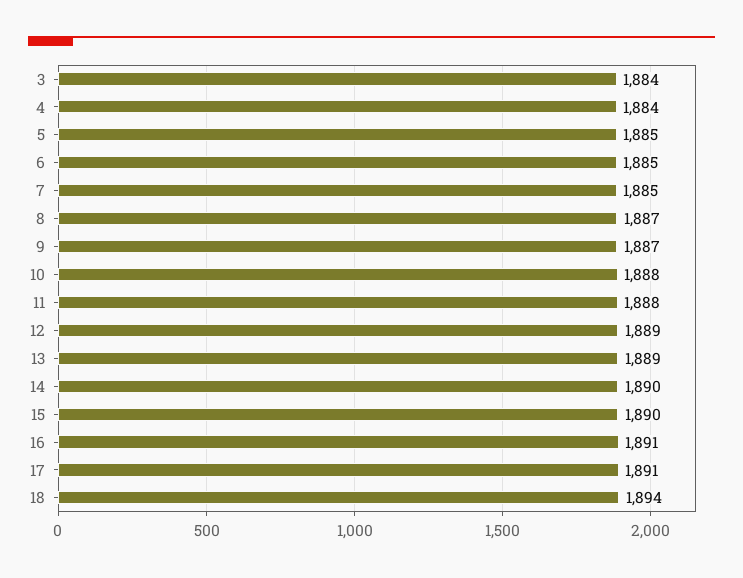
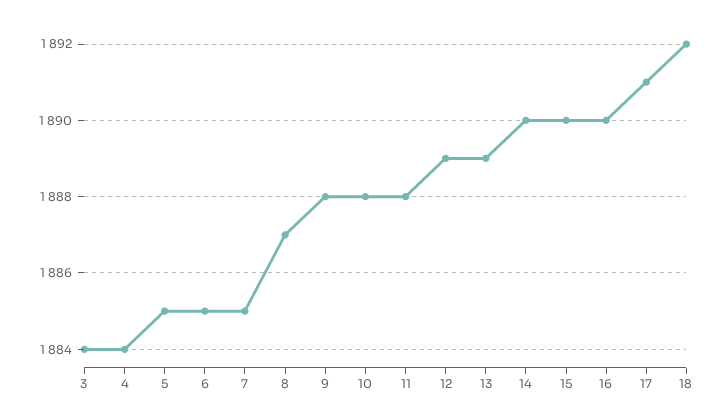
9: 1887 -> 1888
16: 1891 -> 1890
18: 1894 -> 1892

